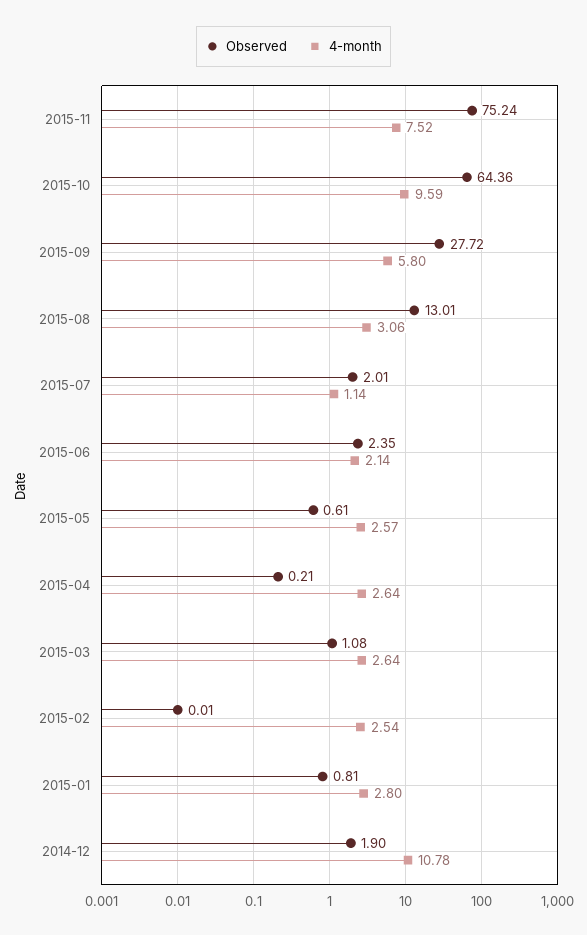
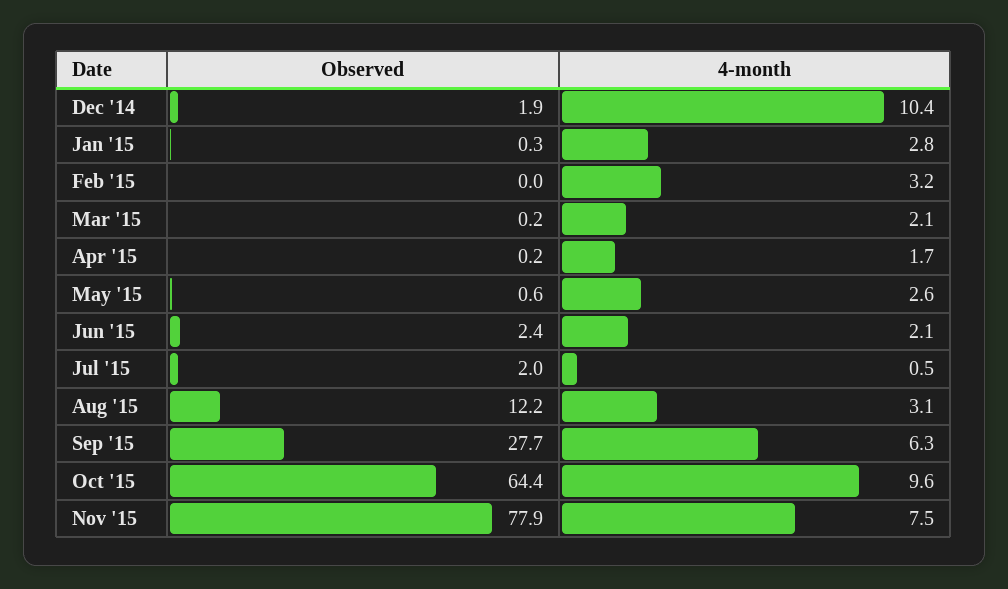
Observed, 2015-11: 75.24 -> 77.9
4-month, 2015-09: 5.8 -> 6.3
Observed, 2015-08: 13.01 -> 12.2
4-month, 2015-07: 1.14 -> 0.5
4-month, 2015-04: 2.64 -> 1.7
Observed, 2015-03: 1.08 -> 0.2
4-month, 2015-03: 2.64 -> 2.1
4-month, 2015-02: 2.54 -> 3.2
Observed, 2015-01: 0.81 -> 0.3
4-month, 2014-12: 10.78 -> 10.4

